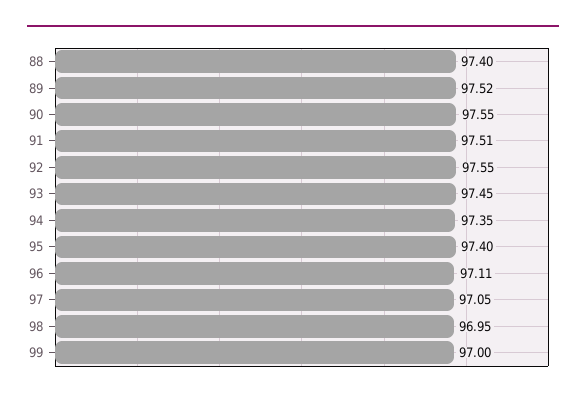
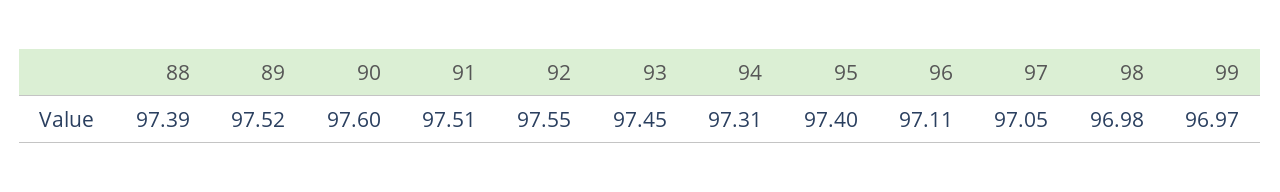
88: 97.4 -> 97.39
90: 97.55 -> 97.6
94: 97.35 -> 97.31
98: 96.95 -> 96.98
99: 97 -> 96.97

